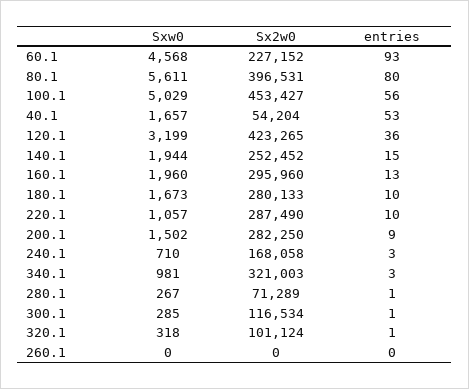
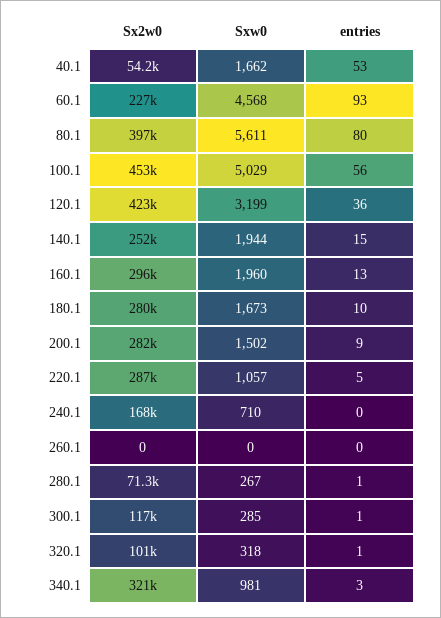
Sxw0, 40.1: 1657 -> 1662
entries, 220.1: 10 -> 5
entries, 240.1: 3 -> 0

